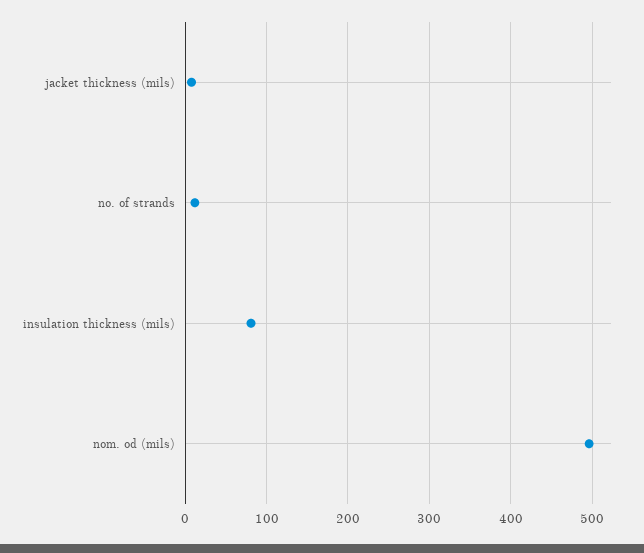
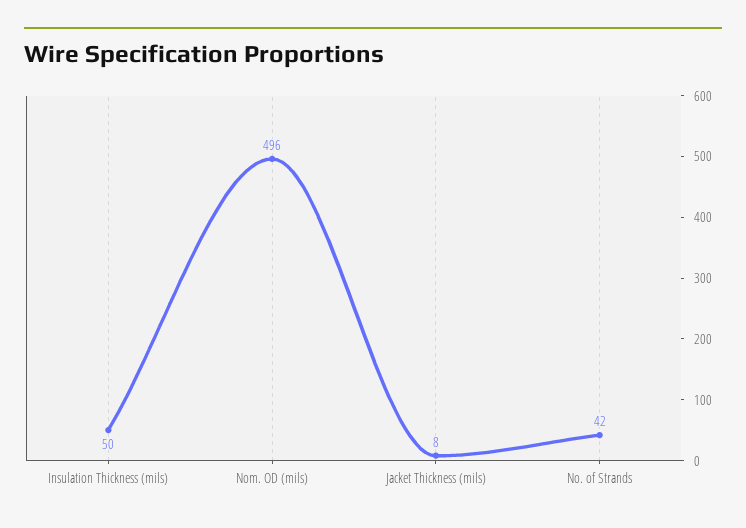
no. of strands: 10 -> 42
insulation thickness (mils): 80 -> 50

